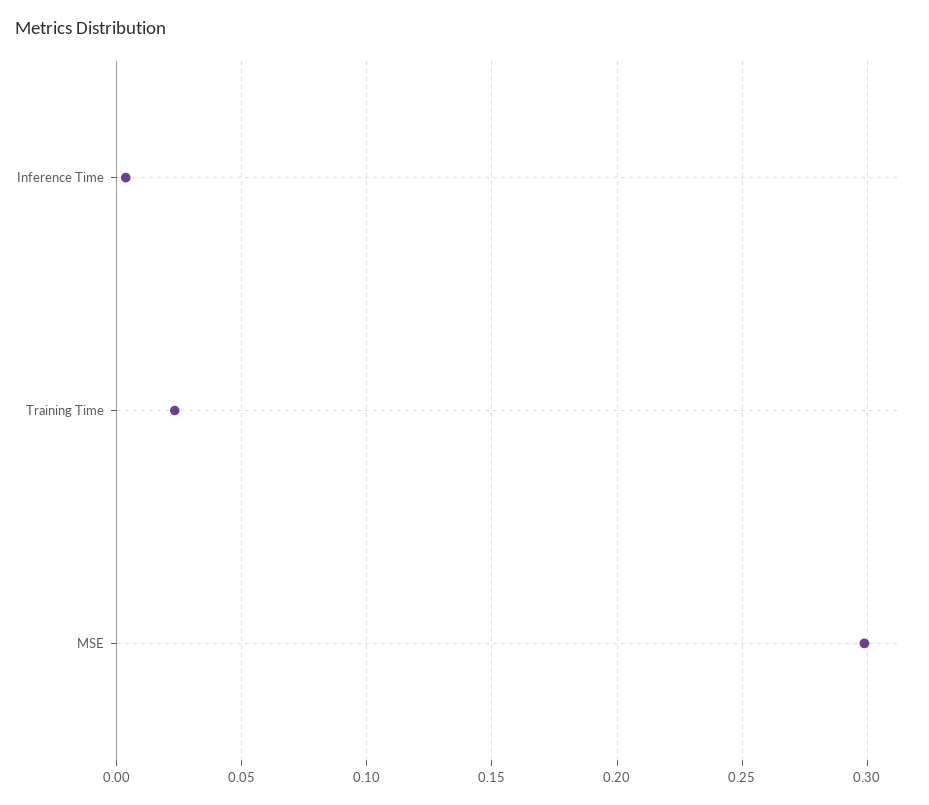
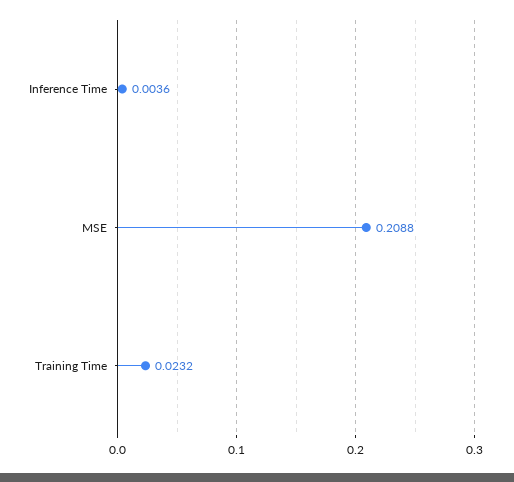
MSE: 0.3 -> 0.2088

